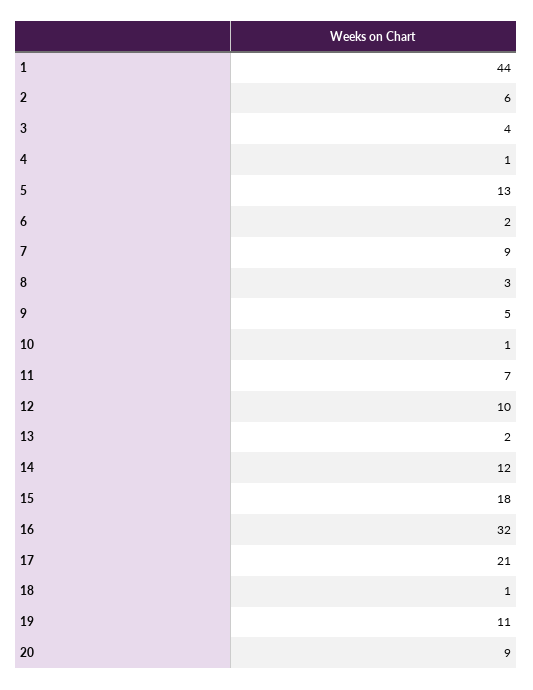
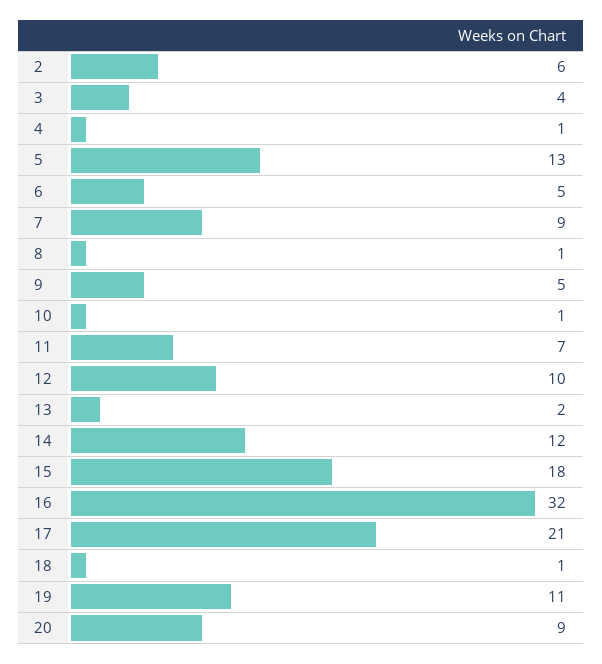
1: 44 -> none
6: 2 -> 5
8: 3 -> 1

